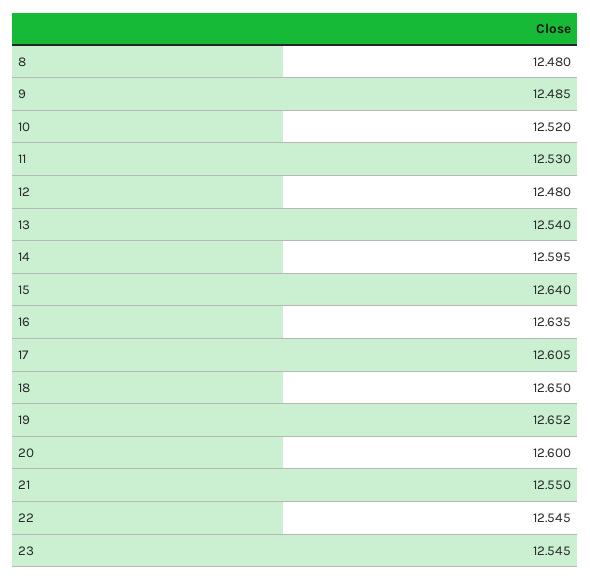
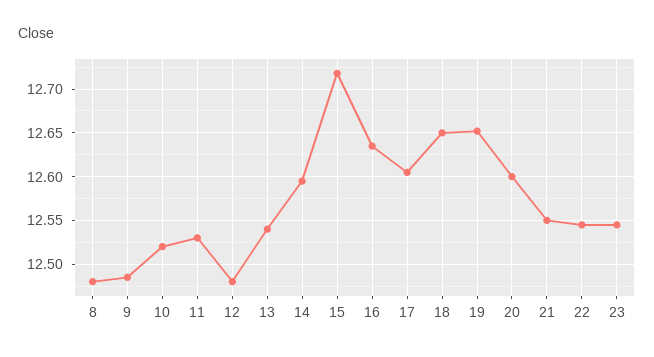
15: 12.64 -> 12.72

